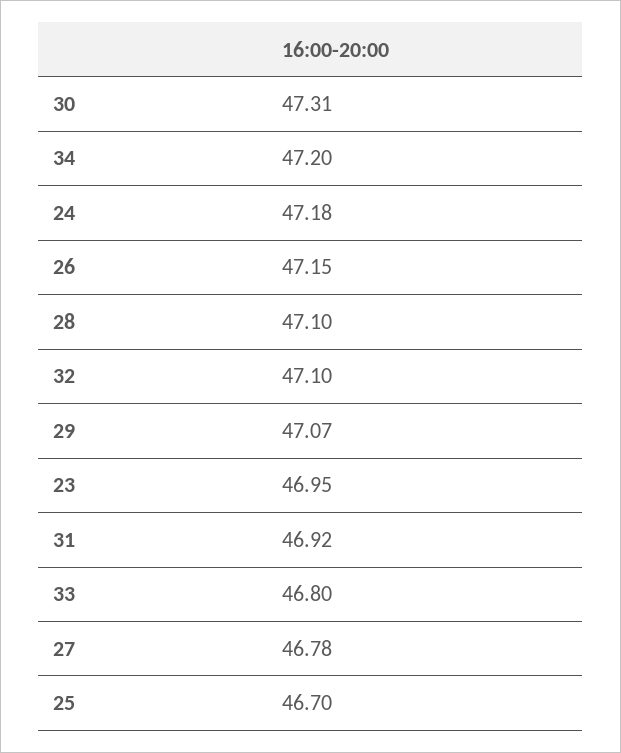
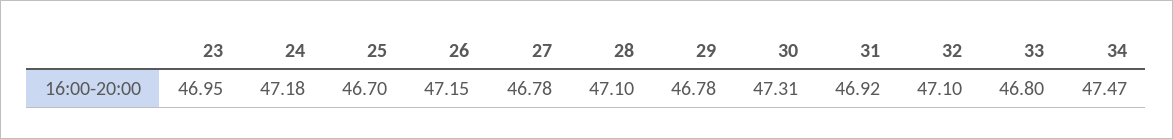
34: 47.2 -> 47.47
29: 47.07 -> 46.78

